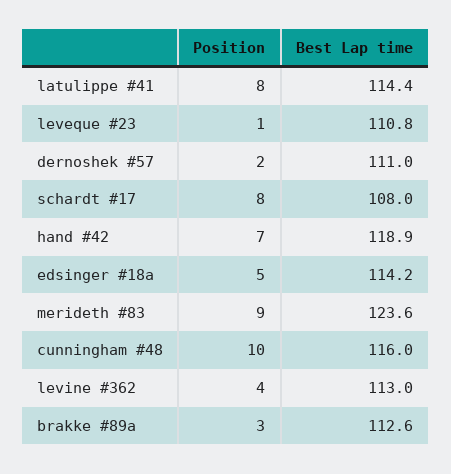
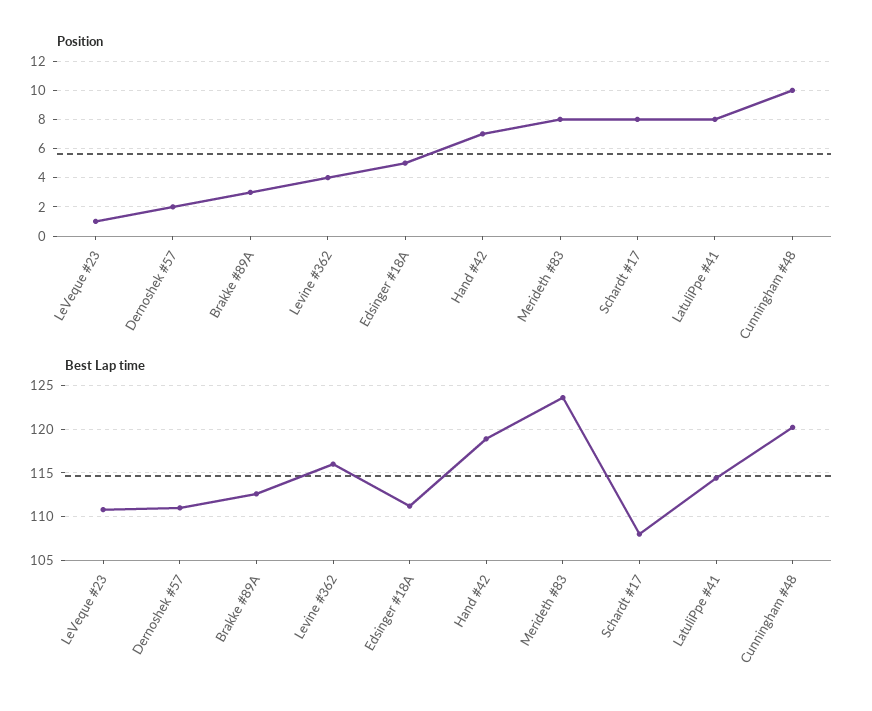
Best Lap time, edsinger #18a: 114.2 -> 111
Position, merideth #83: 9 -> 8
Best Lap time, cunningham #48: 116 -> 120
Best Lap time, levine #362: 113 -> 116

